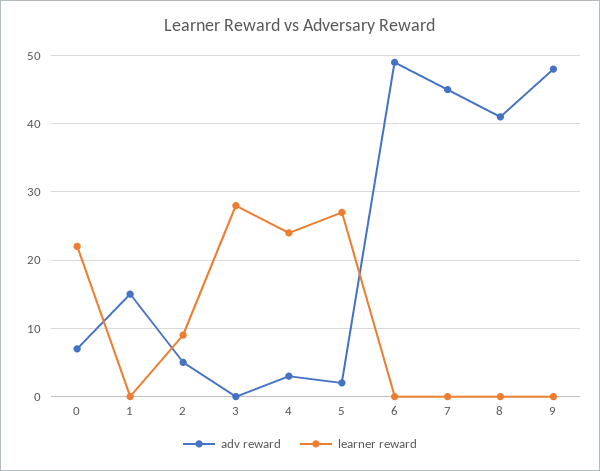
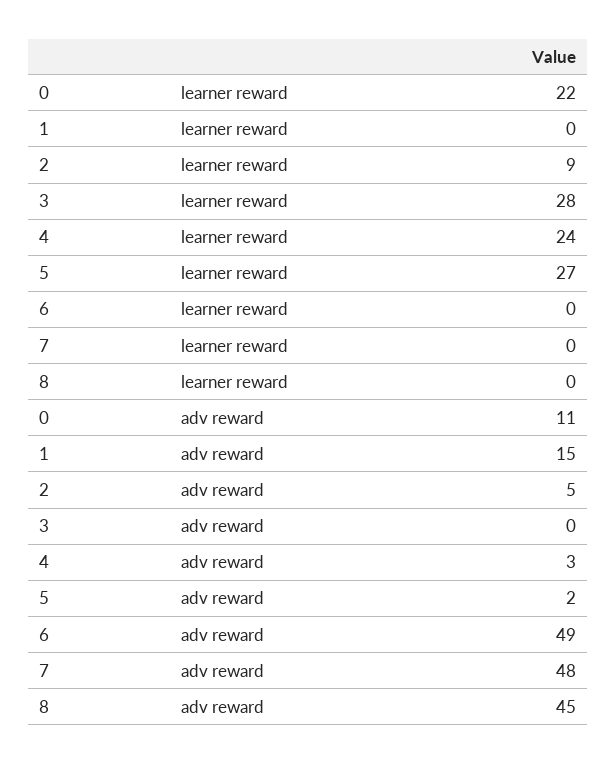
adv reward, 0: 7 -> 11
adv reward, 7: 45 -> 48
adv reward, 8: 41 -> 45
adv reward, 9: 48 -> none
learner reward, 9: 0 -> none

